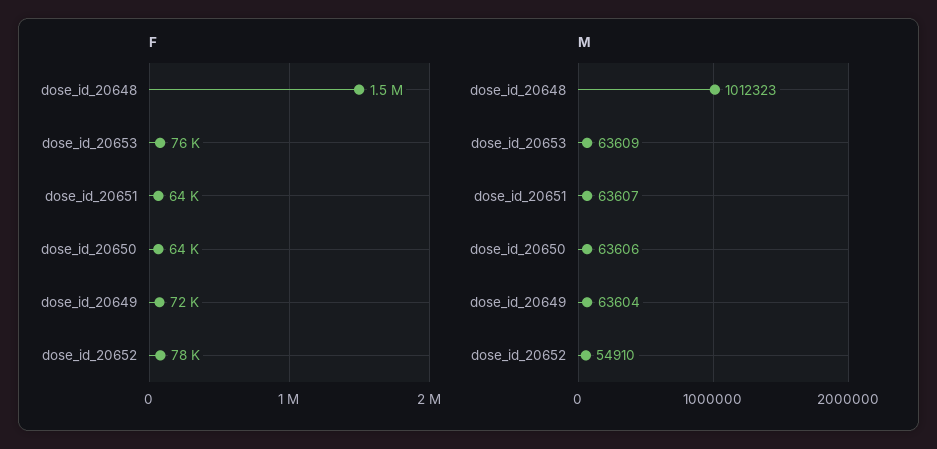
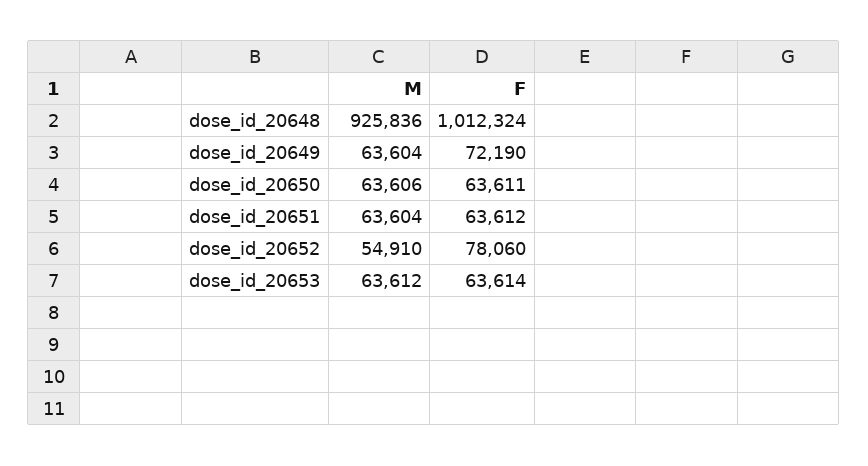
F, dose_id_20648: 1500000 -> 1012324
F, dose_id_20653: 76000 -> 63614
M, dose_id_20648: 1012323 -> 925836
M, dose_id_20653: 63609 -> 63612
M, dose_id_20651: 63607 -> 63604

